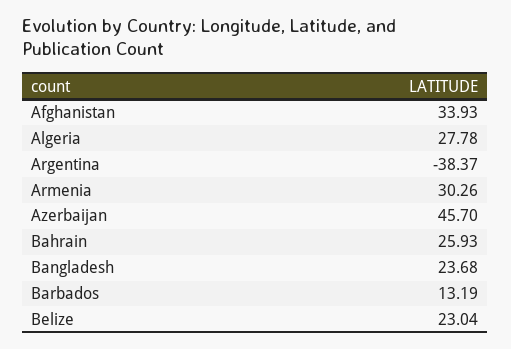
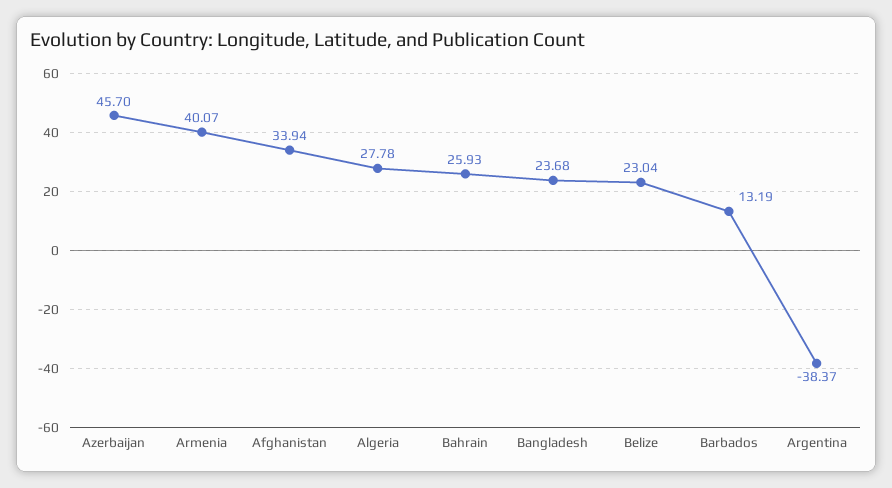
Afghanistan: 33.93 -> 33.94
Armenia: 30.26 -> 40.07

